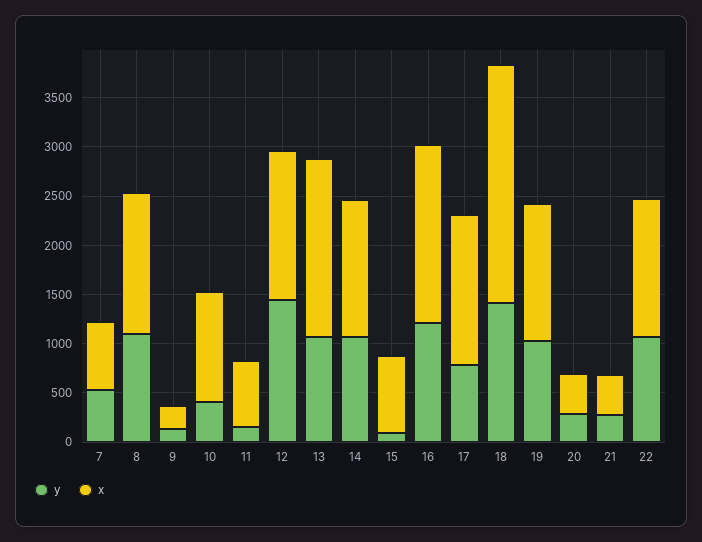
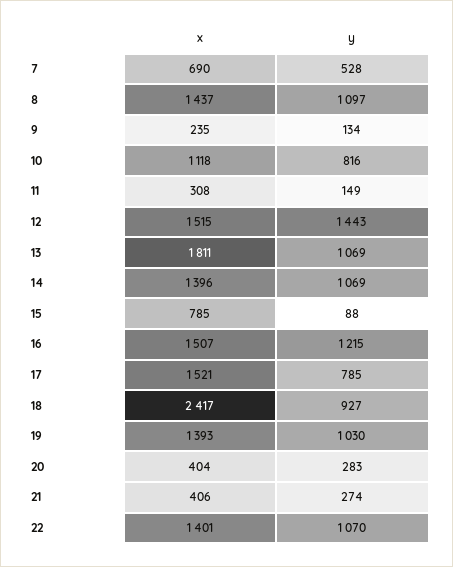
y, 10: 400 -> 816
x, 11: 700 -> 308
x, 16: 1800 -> 1507
y, 18: 1400 -> 927

